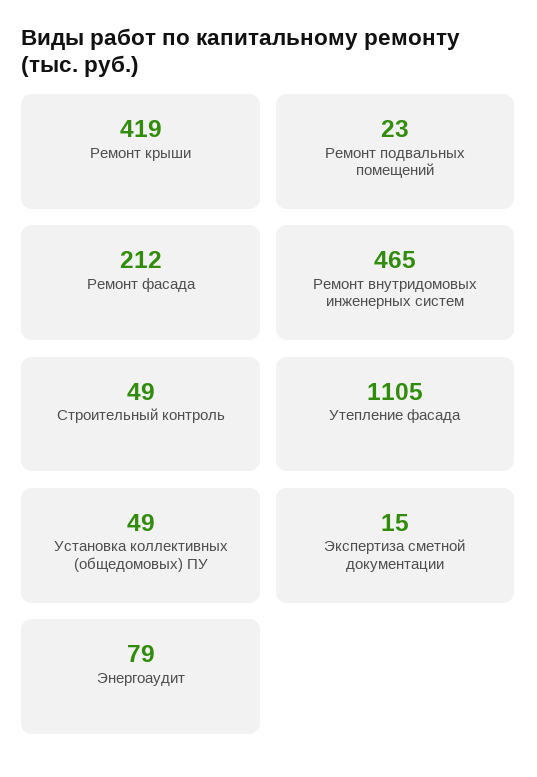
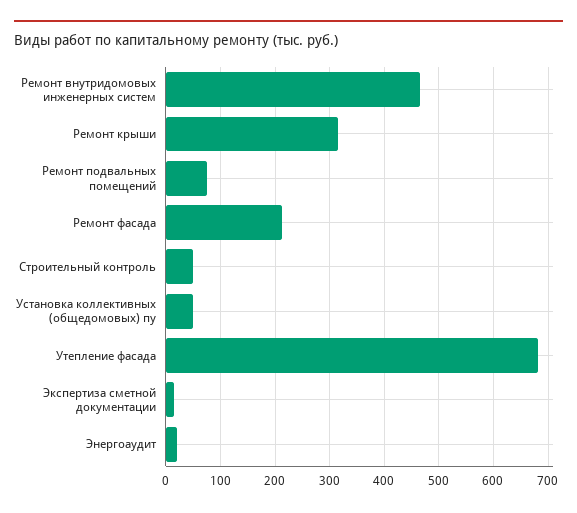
Ремонт крыши: 419 -> 320
Ремонт подвальных помещений: 23 -> 80
Утепление фасада: 1105 -> 680
Энергоаудит: 79 -> 20

